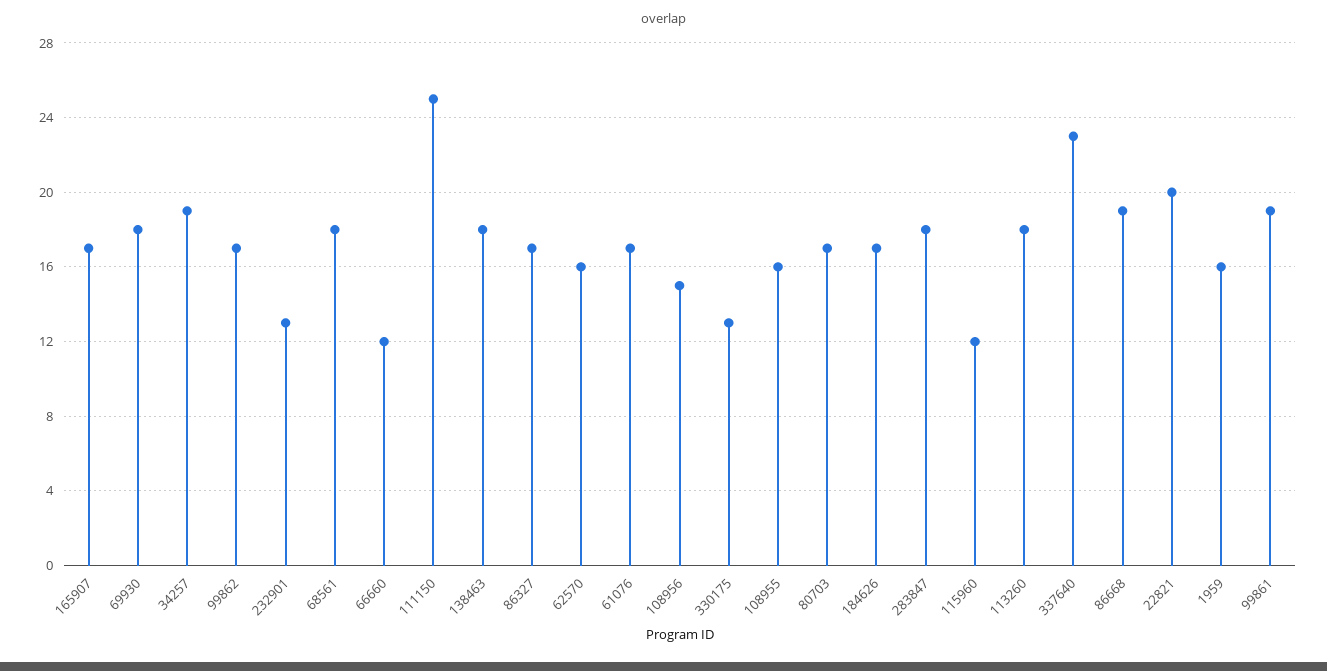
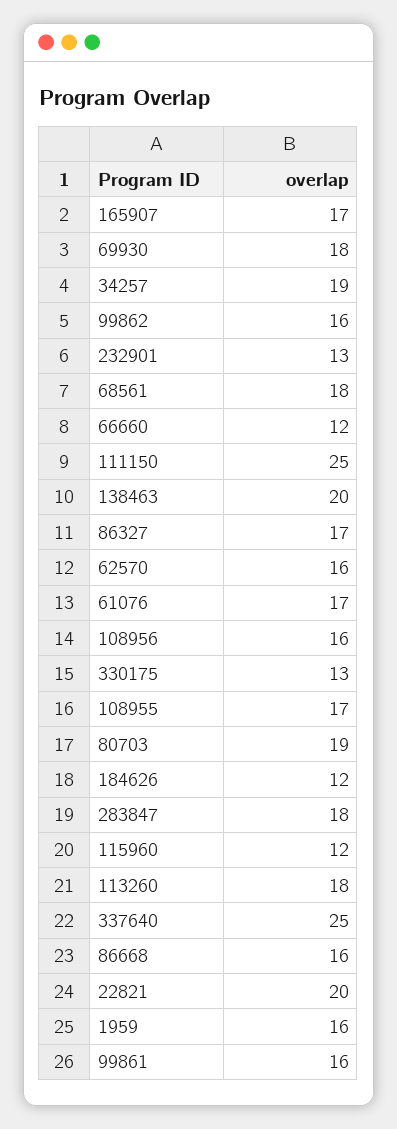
99862: 17 -> 16
138463: 18 -> 20
108956: 15 -> 16
108955: 16 -> 17
80703: 17 -> 19
184626: 17 -> 12
337640: 23 -> 25
86668: 19 -> 16
99861: 19 -> 16

